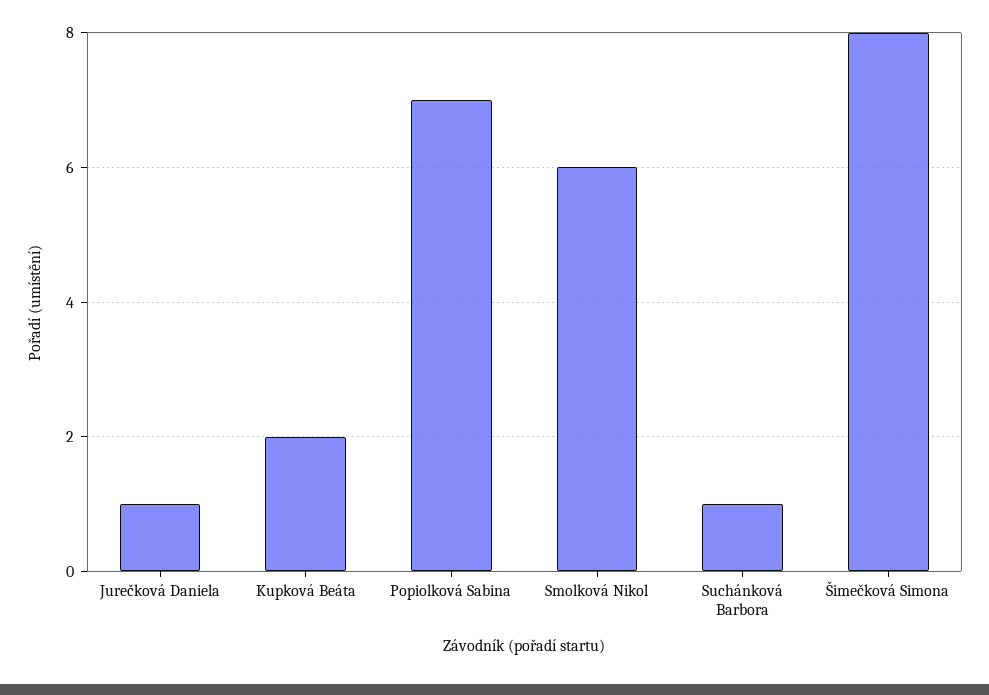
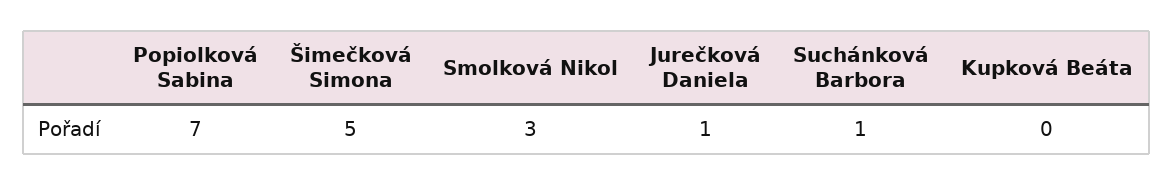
Kupková Beáta: 2 -> 0
Smolková Nikol: 6 -> 3
Šimečková Simona: 8 -> 5

